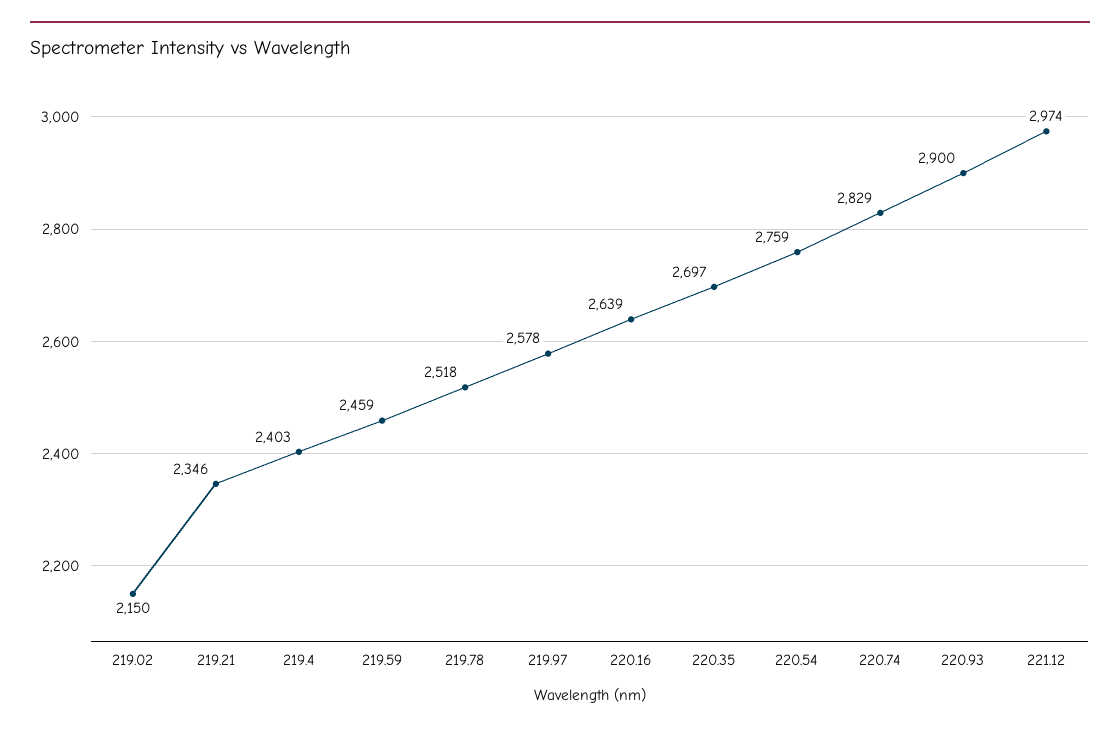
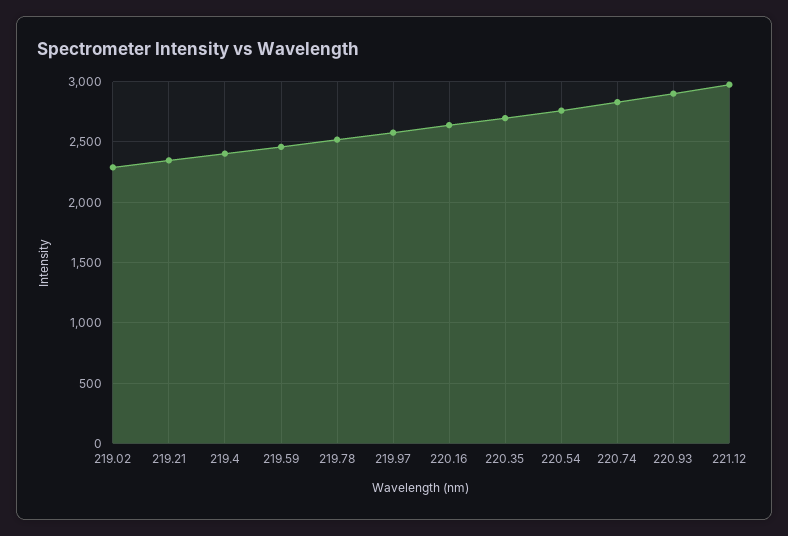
219.02: 2150 -> 2300

